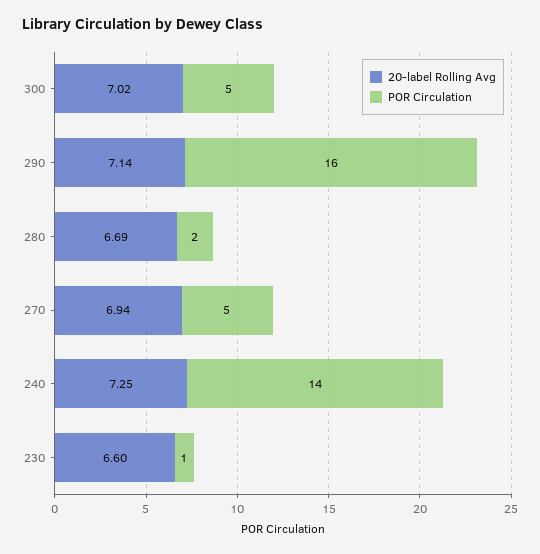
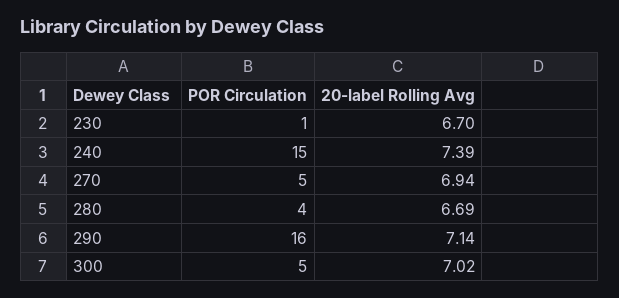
POR Circulation, 280: 2 -> 4
20-label Rolling Avg, 240: 7.25 -> 7.39
POR Circulation, 240: 14 -> 15
20-label Rolling Avg, 230: 6.6 -> 6.7

